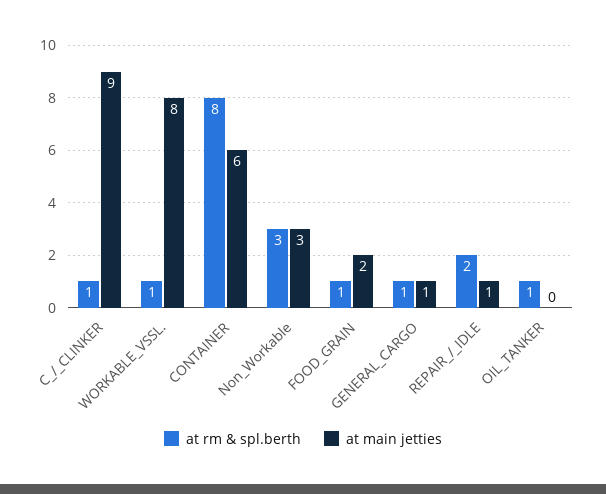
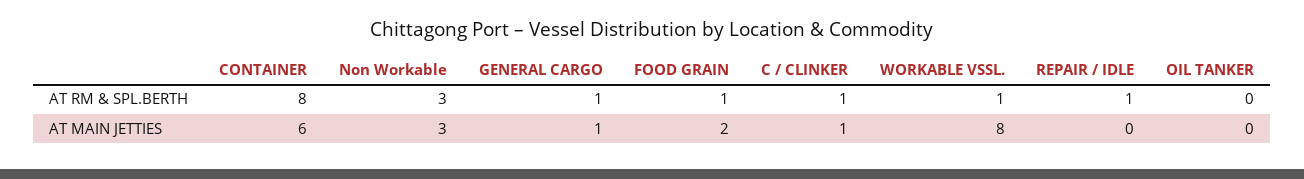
at main jetties, C_/_CLINKER: 9 -> 1
at rm & spl.berth, REPAIR_/_IDLE: 2 -> 1
at main jetties, REPAIR_/_IDLE: 1 -> 0
at rm & spl.berth, OIL_TANKER: 1 -> 0

